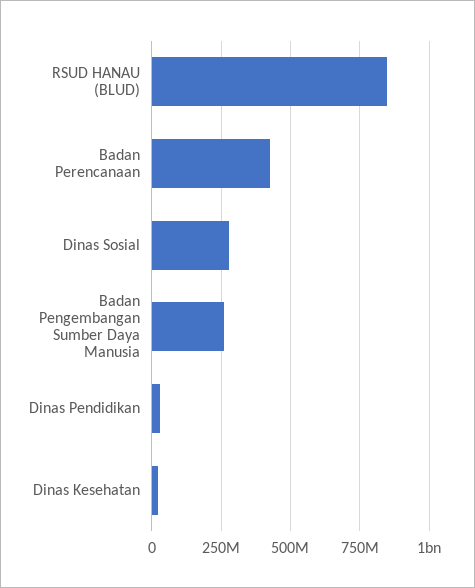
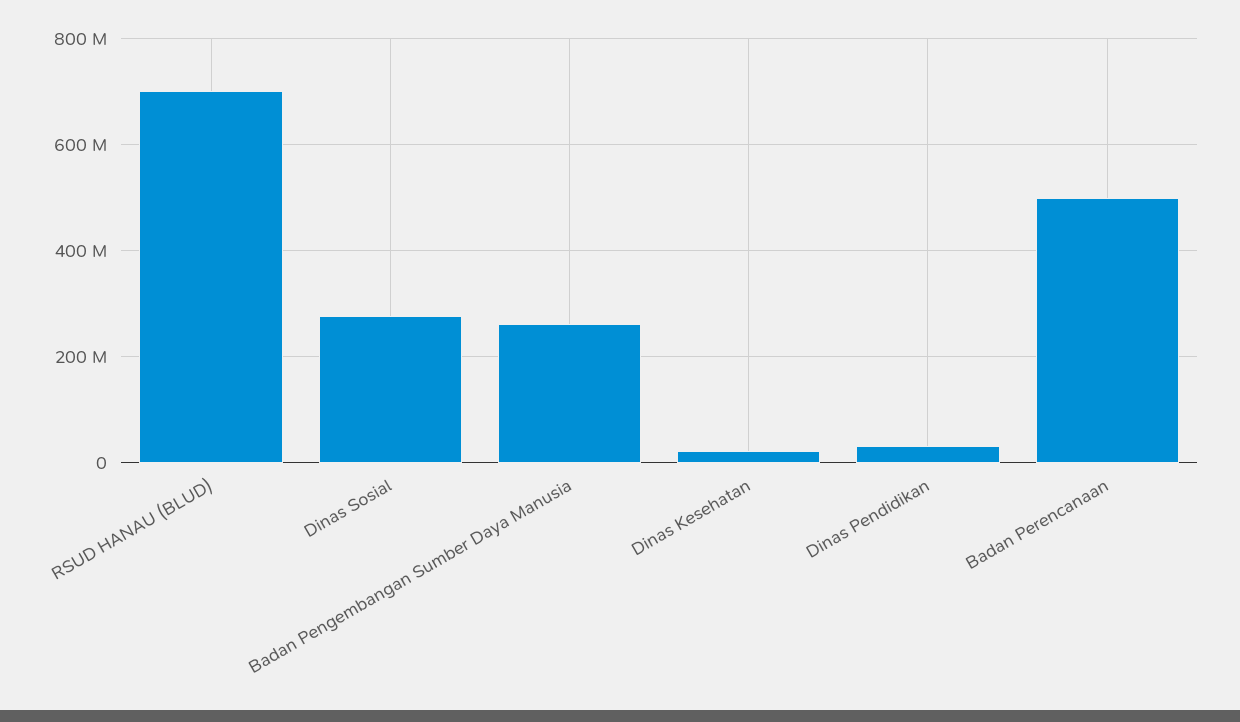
RSUD HANAU (BLUD): 850000000 -> 700000000
Badan Perencanaan: 425000000 -> 500000000

